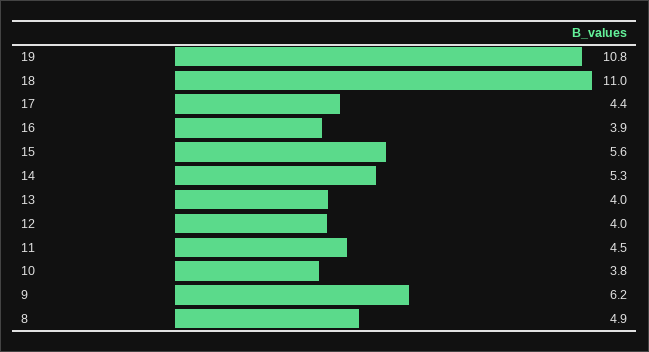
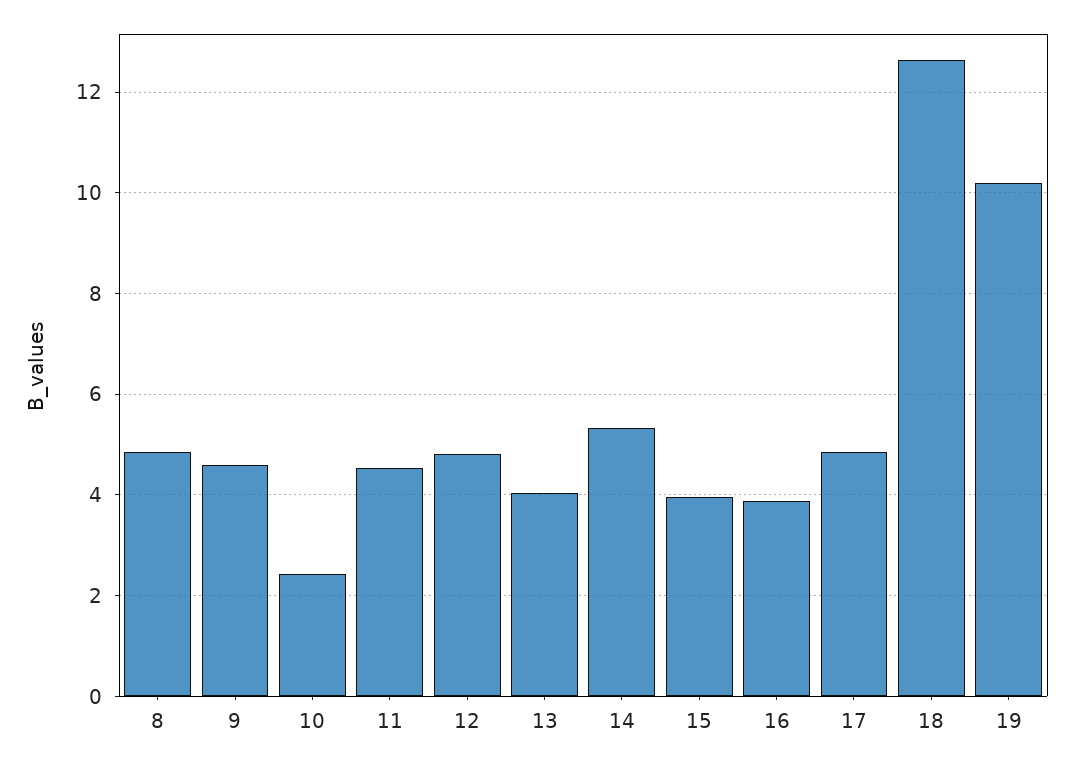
19: 10.8 -> 10.2
18: 11 -> 12.6
17: 4.4 -> 4.8
15: 5.6 -> 4
12: 4 -> 4.8
10: 3.8 -> 2.4
9: 6.2 -> 4.6

